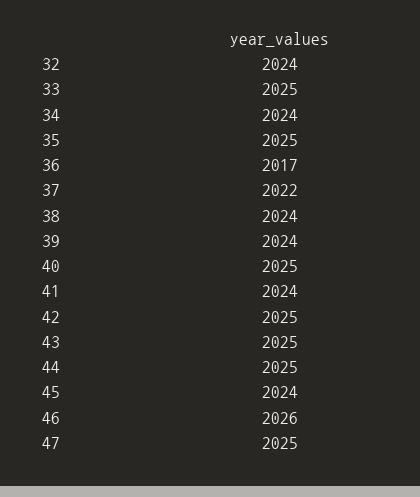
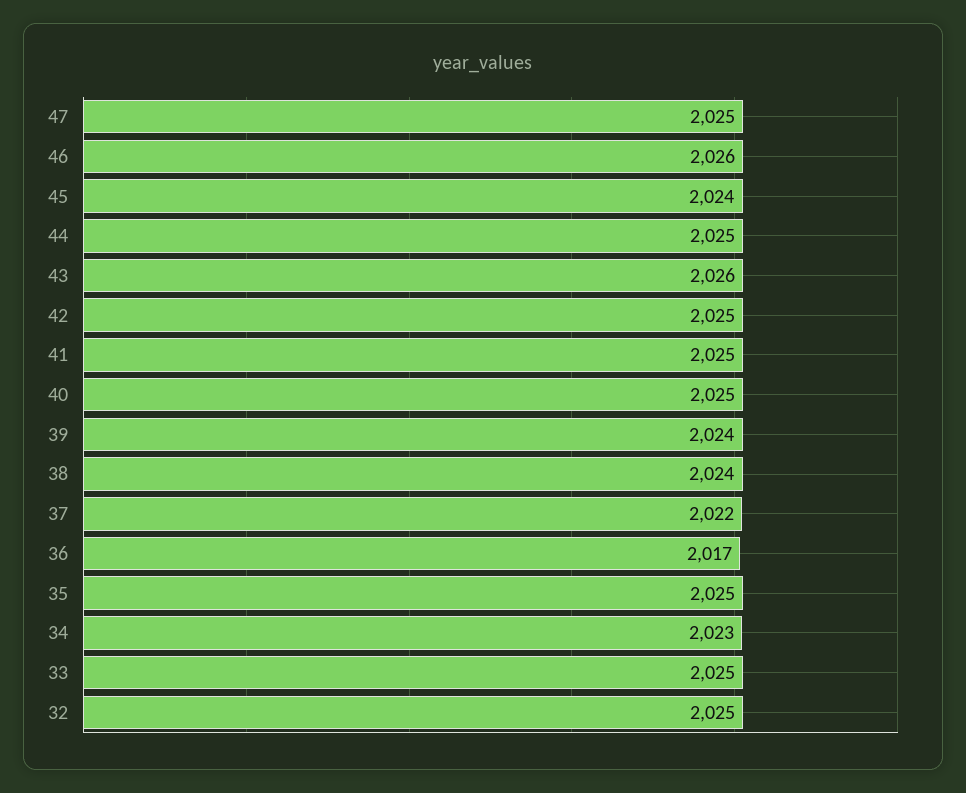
32: 2024 -> 2025
34: 2024 -> 2023
41: 2024 -> 2025
43: 2025 -> 2026

